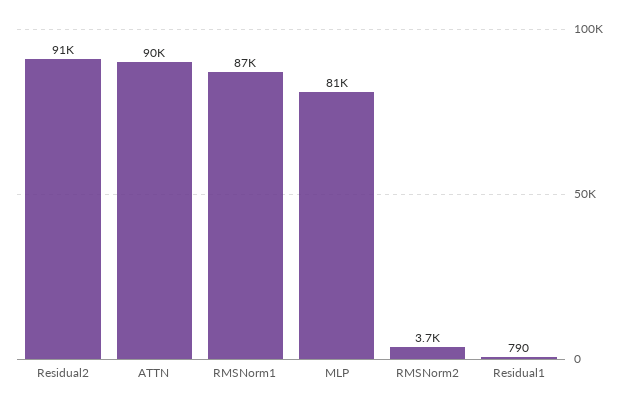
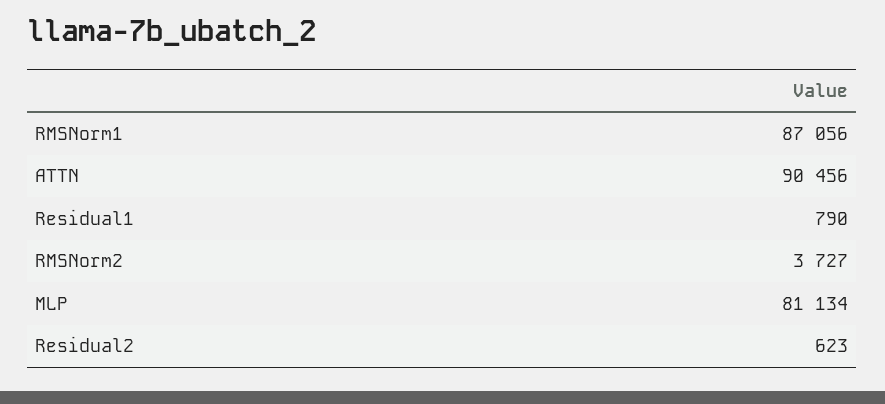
Residual2: 91000 -> 623

